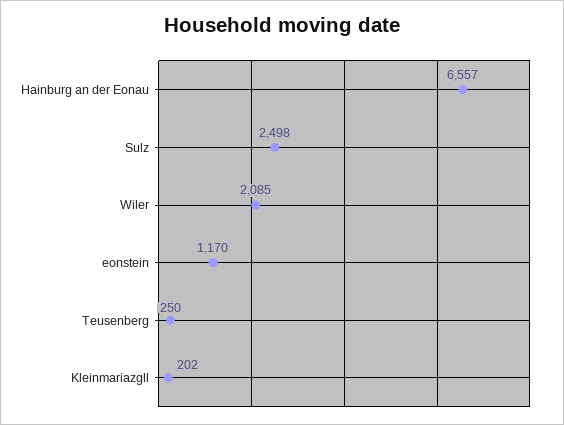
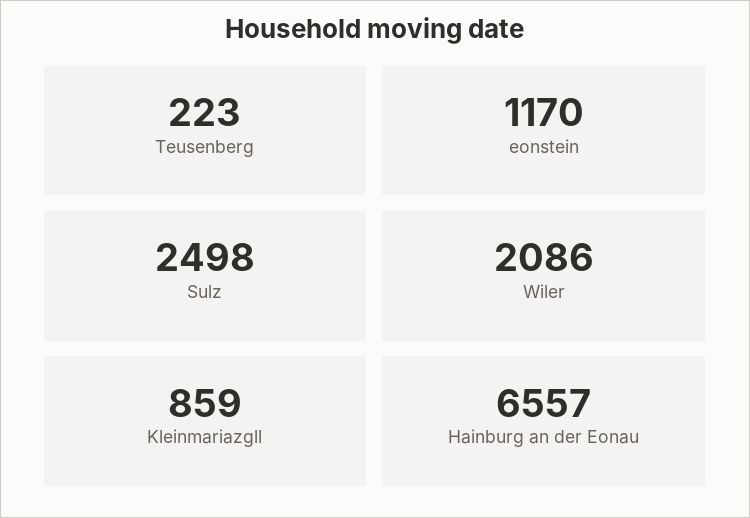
Wiler: 2085 -> 2086
Teusenberg: 250 -> 223
Kleinmariazgll: 202 -> 859

